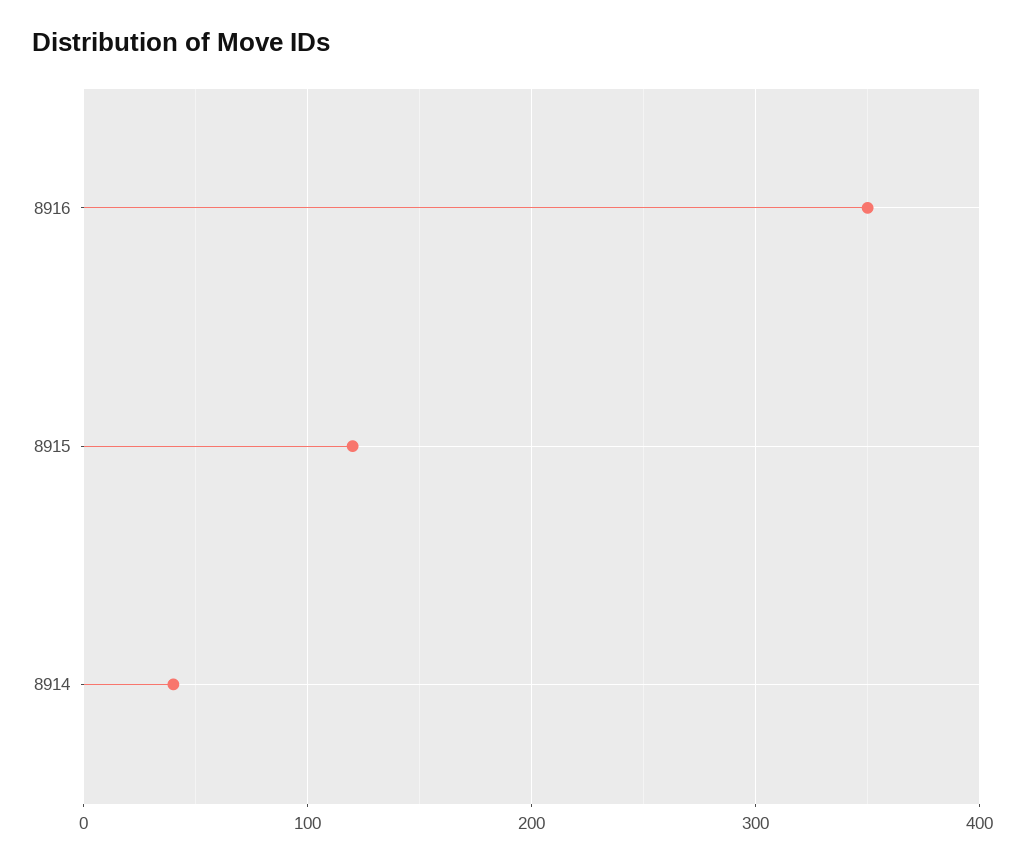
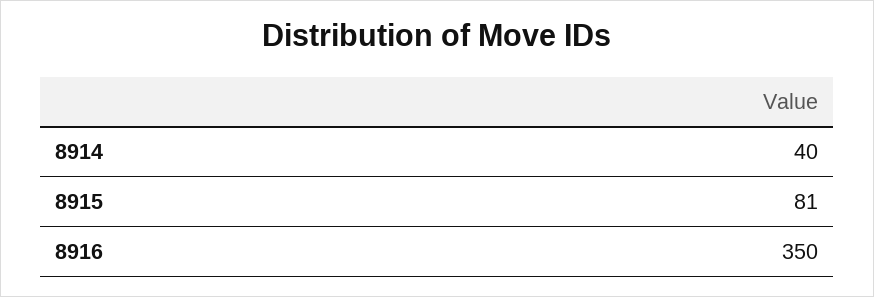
8915: 120 -> 81

